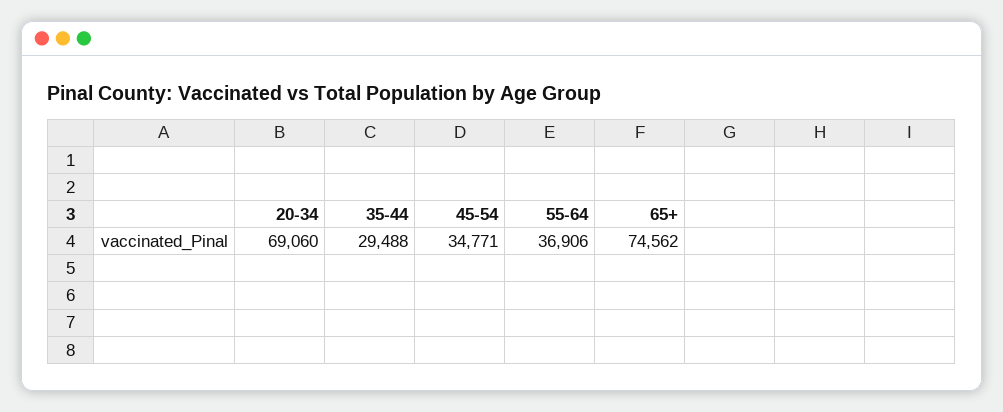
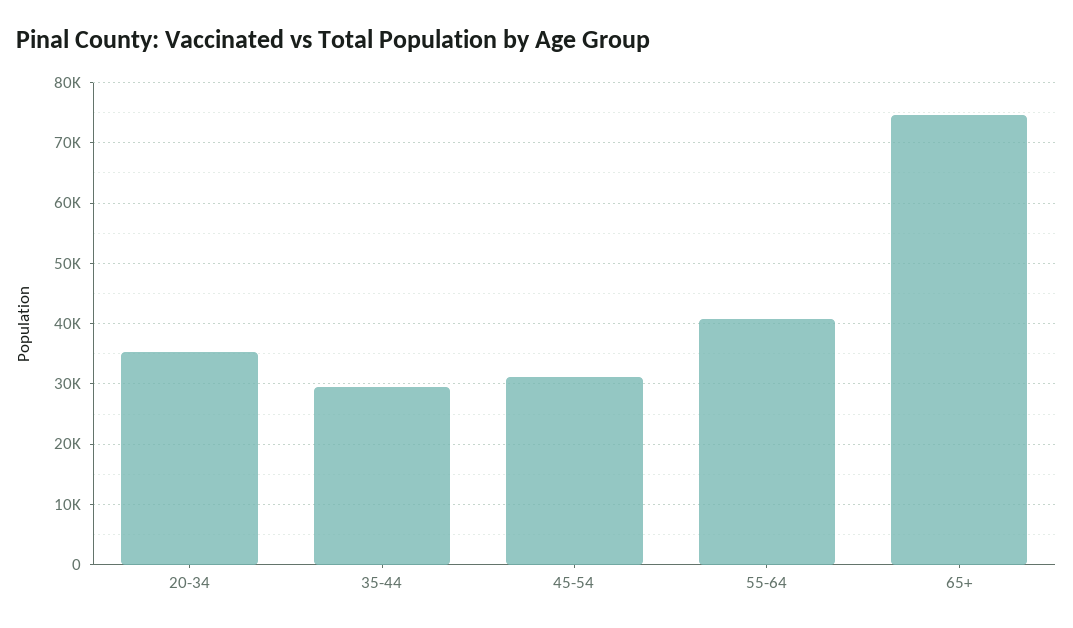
20-34: 69060 -> 35000
45-54: 34771 -> 31000
55-64: 36906 -> 41000

